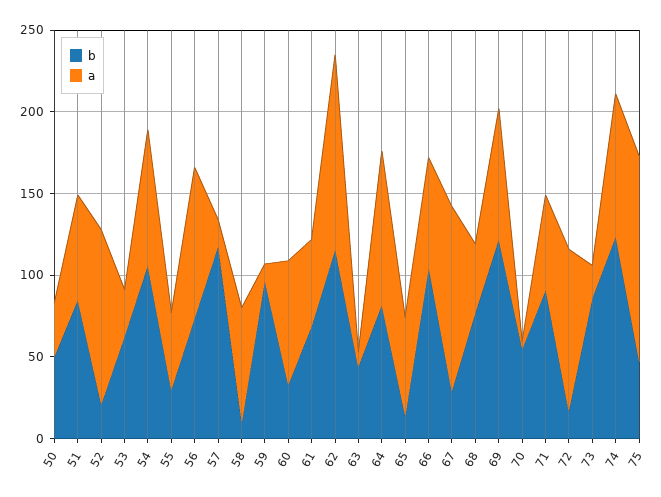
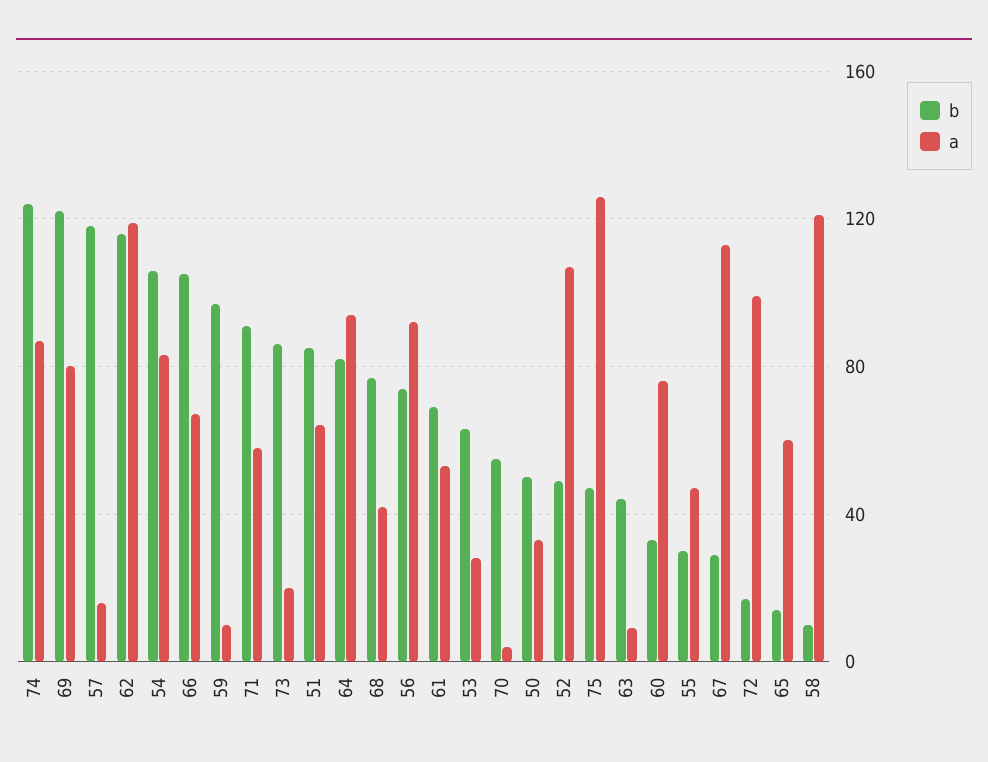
b, 52: 20 -> 50
a, 58: 70 -> 120

